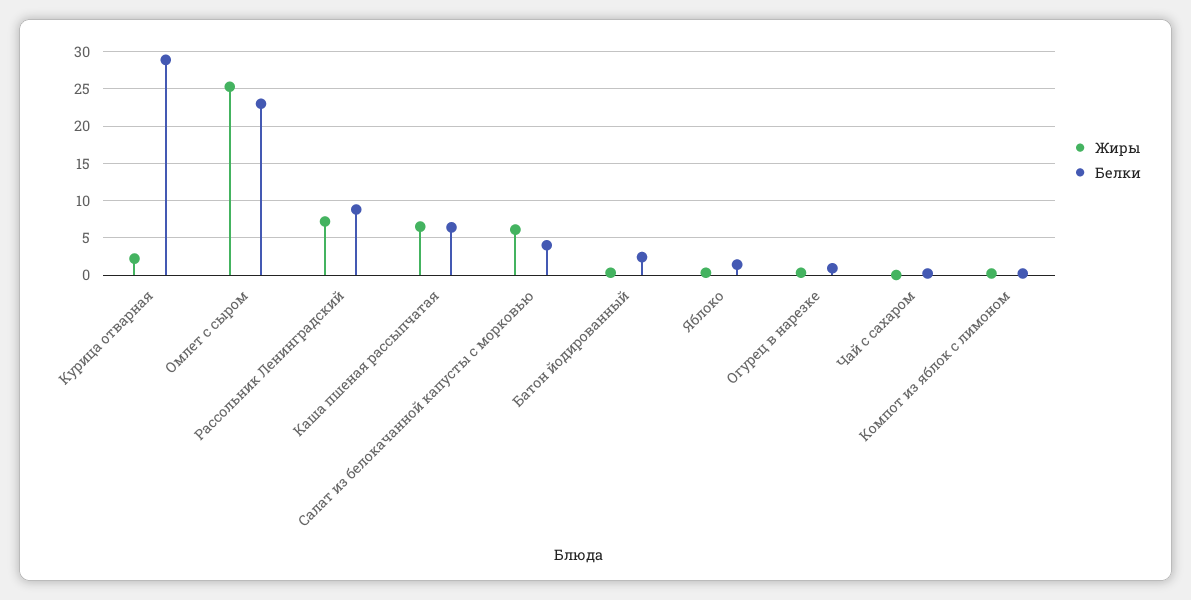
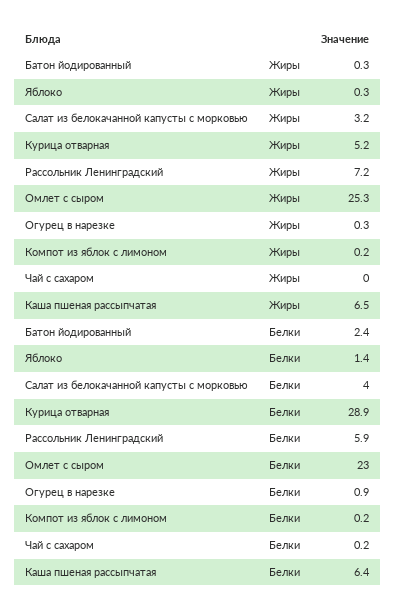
Жиры, Курица отварная: 2 -> 5.2
Белки, Рассольник Ленинградский: 9 -> 5.9
Жиры, Салат из белокачанной капусты с морковью: 6 -> 3.2

